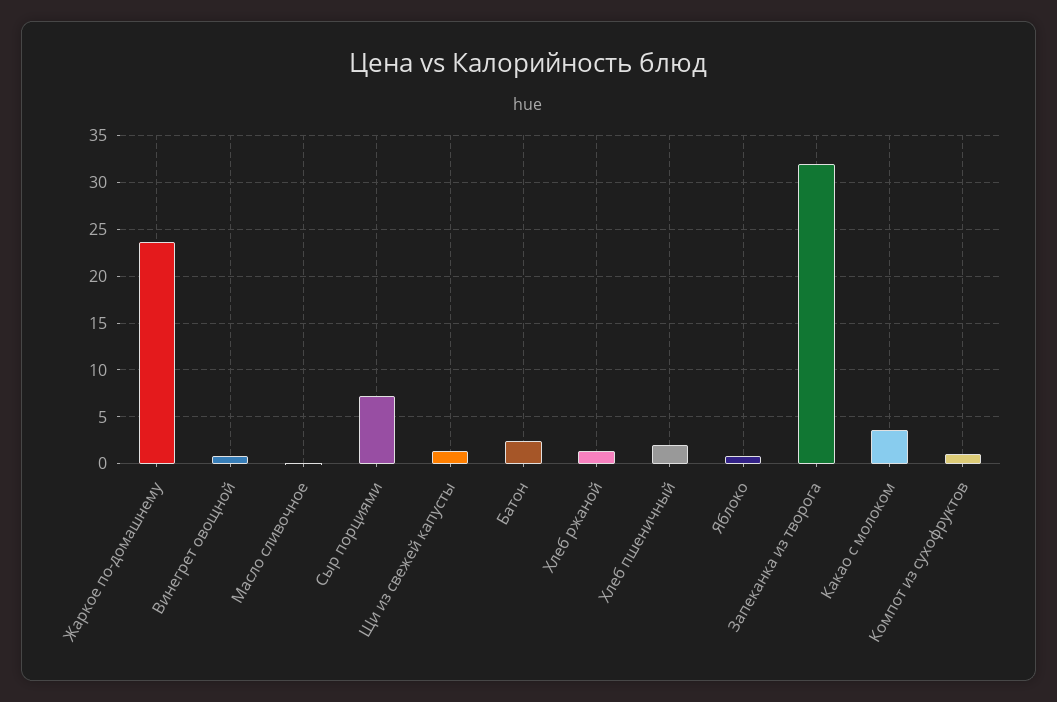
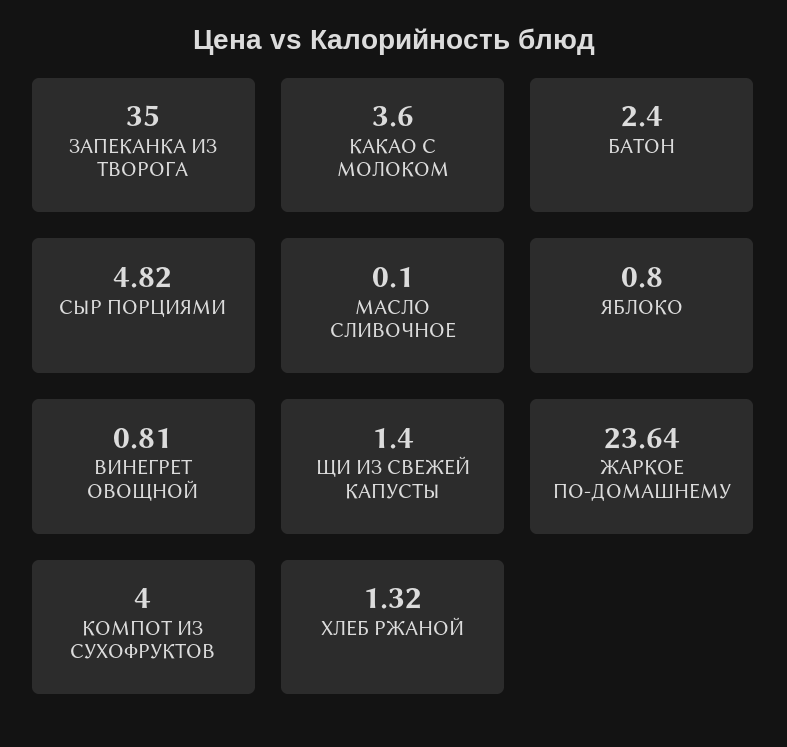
Сыр порциями: 7 -> 4.82
Хлеб пшеничный: 2 -> none
Запеканка из творога: 32 -> 35
Компот из сухофруктов: 1 -> 4

